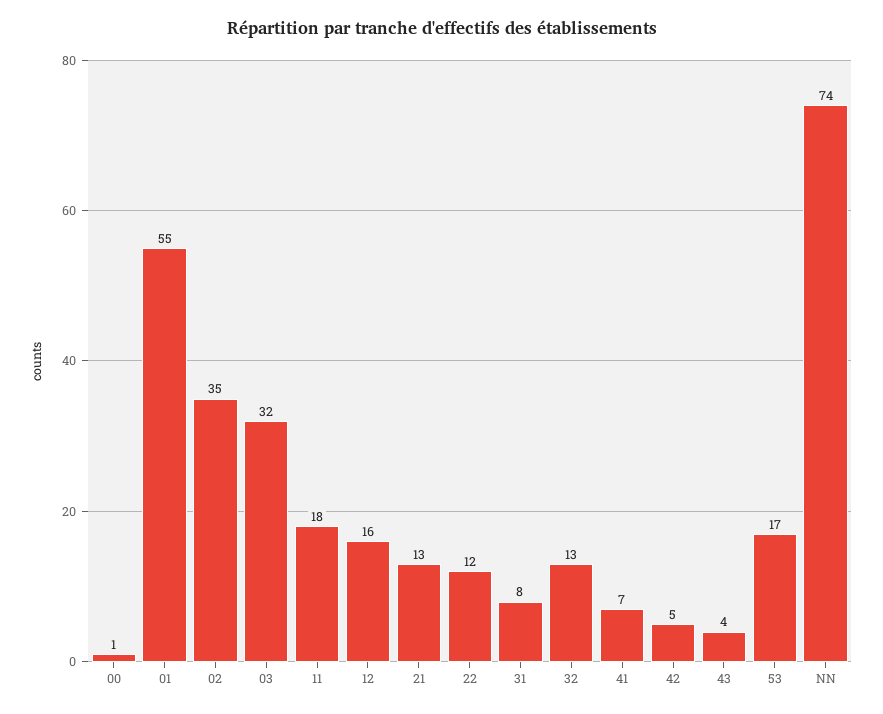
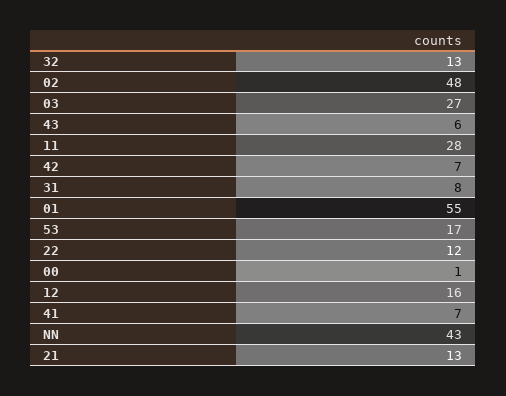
02: 35 -> 48
03: 32 -> 27
11: 18 -> 28
42: 5 -> 7
43: 4 -> 6
NN: 74 -> 43

